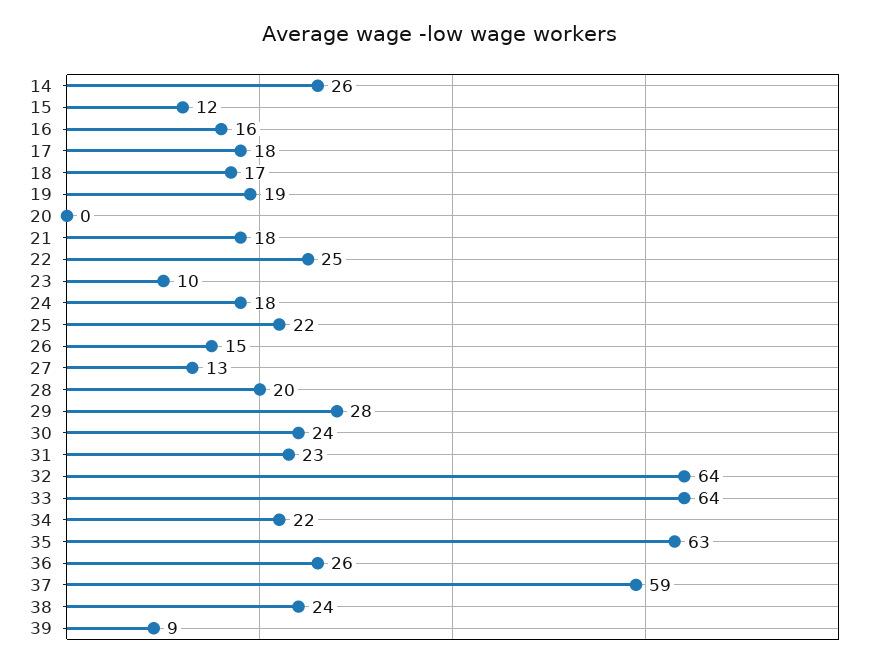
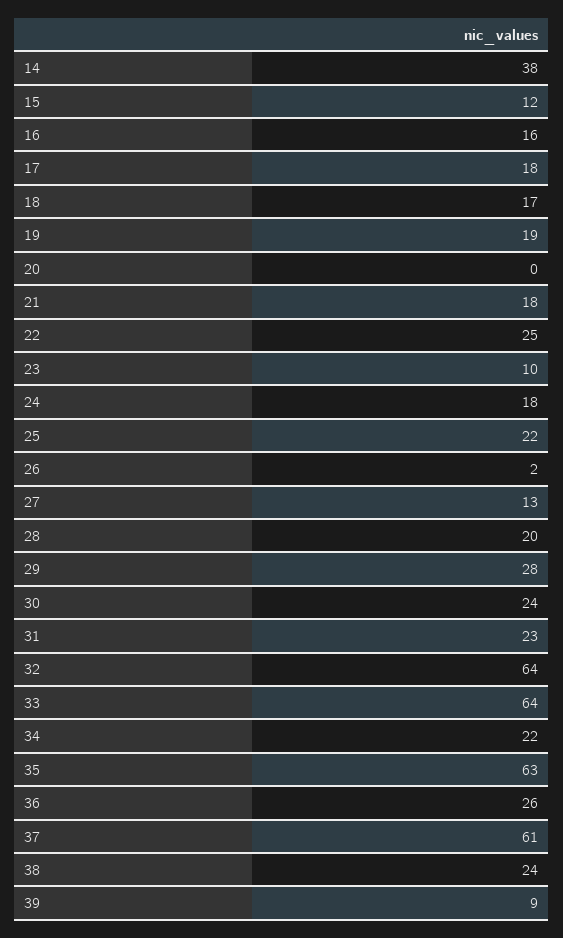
14: 26 -> 38
26: 15 -> 2
37: 59 -> 61

